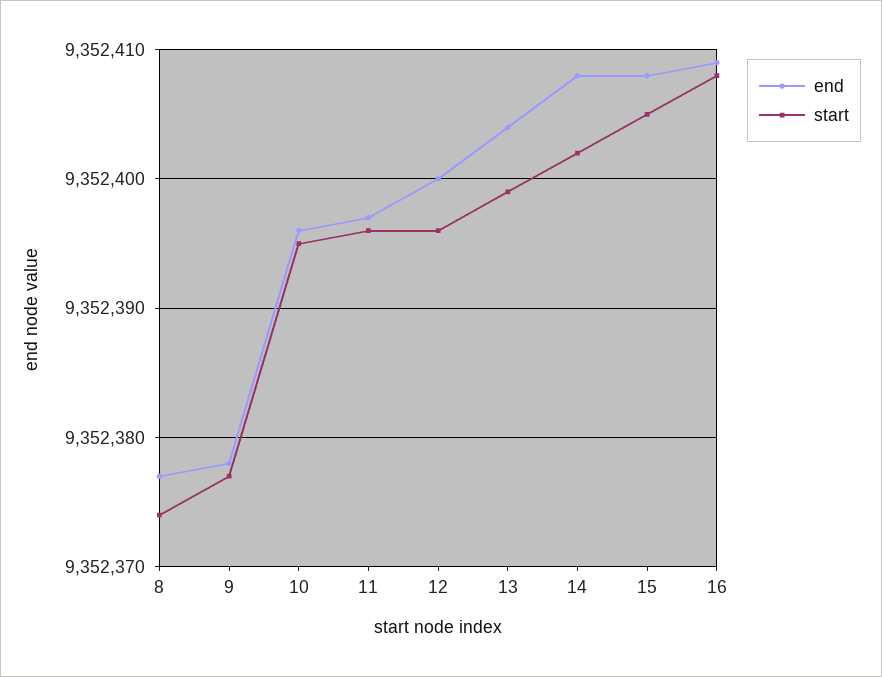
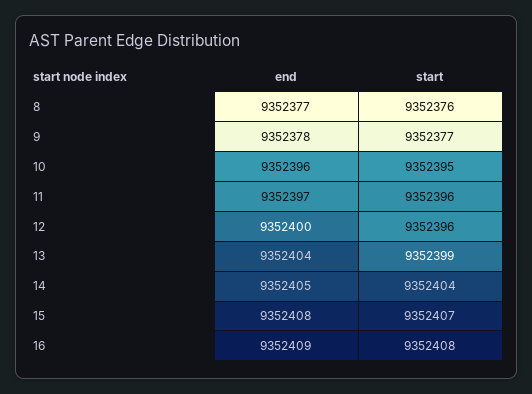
start, 8: 9352374 -> 9352376
end, 14: 9352408 -> 9352405
start, 14: 9352402 -> 9352404
start, 15: 9352405 -> 9352407

